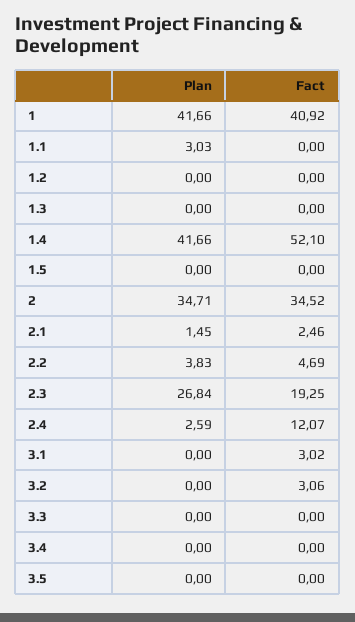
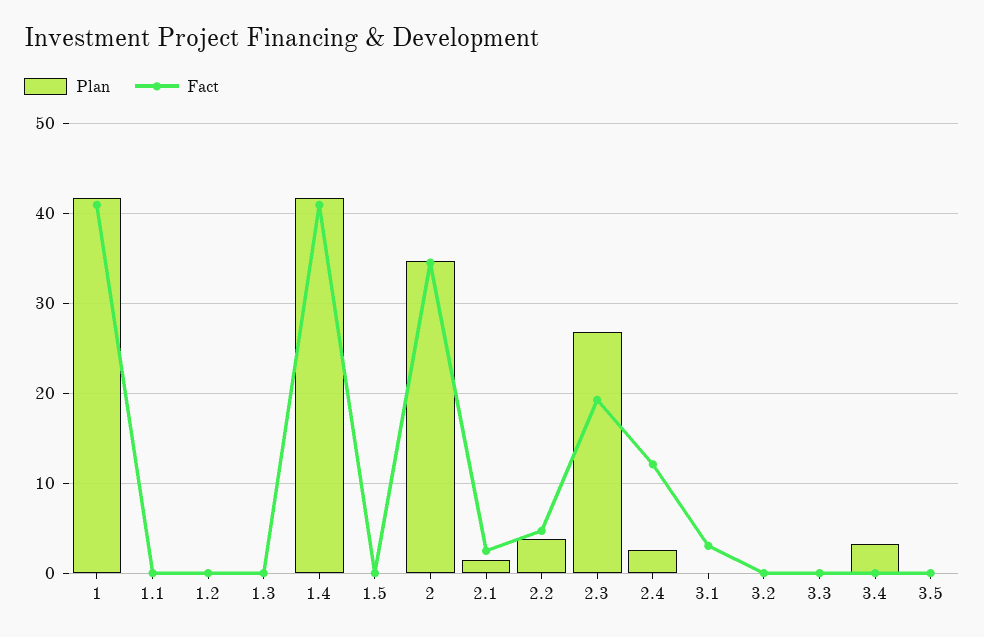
Plan, 1.1: 3.03 -> 0
Fact, 1.4: 52.1 -> 41
Fact, 3.2: 3.06 -> 0
Plan, 3.4: 0 -> 3

